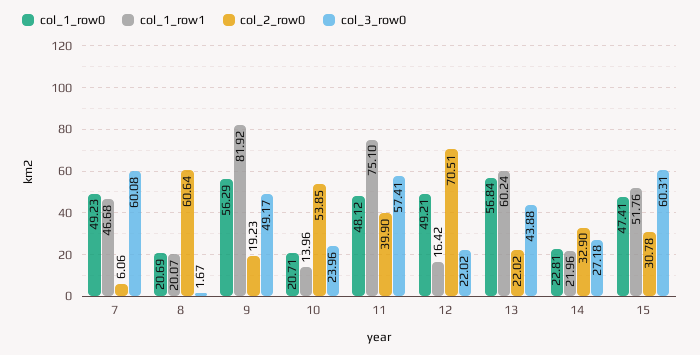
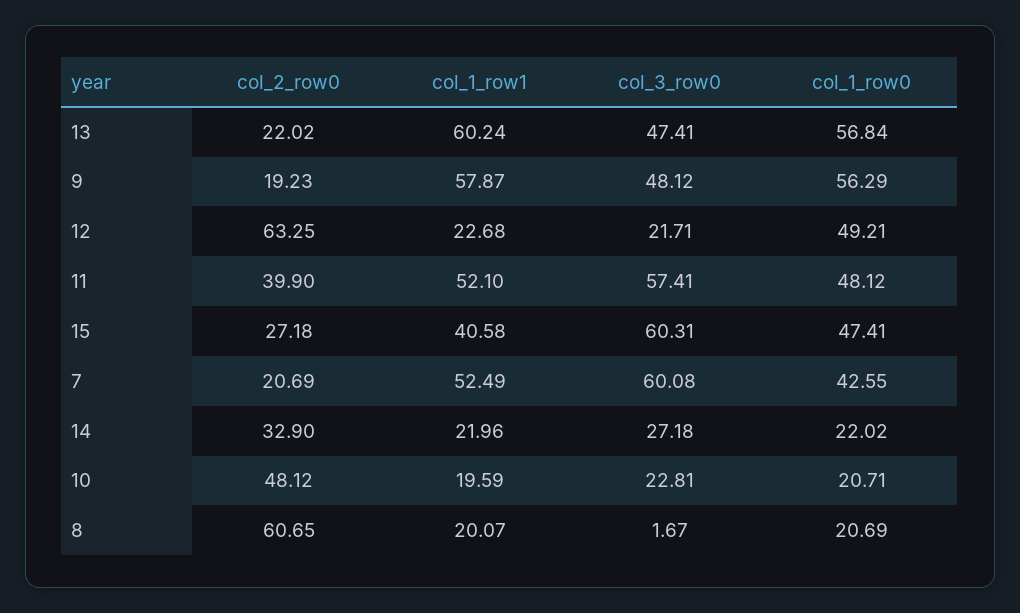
col_1_row0, 7: 49.23 -> 42.55
col_1_row1, 7: 46.68 -> 52.49
col_2_row0, 7: 6.06 -> 20.69
col_2_row0, 8: 60.64 -> 60.65
col_1_row1, 9: 81.92 -> 57.87
col_3_row0, 9: 49.17 -> 48.12
col_1_row1, 10: 13.96 -> 19.59
col_2_row0, 10: 53.85 -> 48.12
col_3_row0, 10: 23.96 -> 22.81
col_1_row1, 11: 75.1 -> 52.1
col_1_row1, 12: 16.42 -> 22.68
col_2_row0, 12: 70.51 -> 63.25
col_3_row0, 12: 22.02 -> 21.71
col_3_row0, 13: 43.88 -> 47.41
col_1_row0, 14: 22.81 -> 22.02
col_1_row1, 15: 51.76 -> 40.58
col_2_row0, 15: 30.78 -> 27.18

